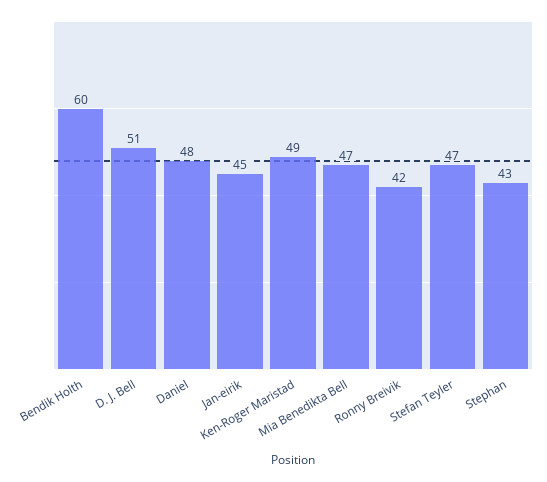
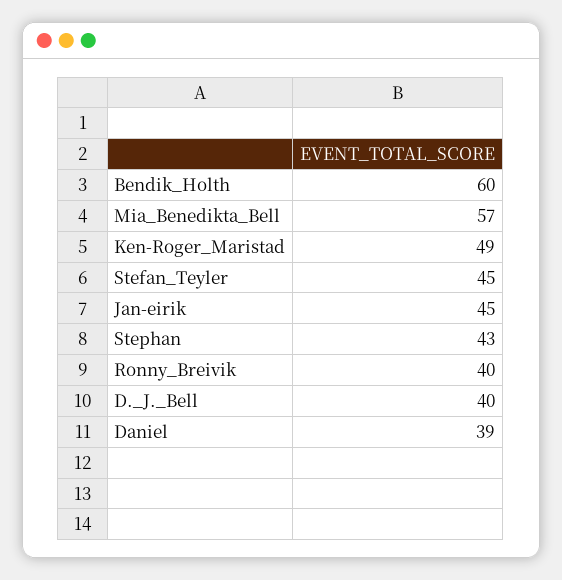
D. J. Bell: 51 -> 40
Daniel: 48 -> 39
Mia Benedikta Bell: 47 -> 57
Ronny Breivik: 42 -> 40
Stefan Teyler: 47 -> 45

